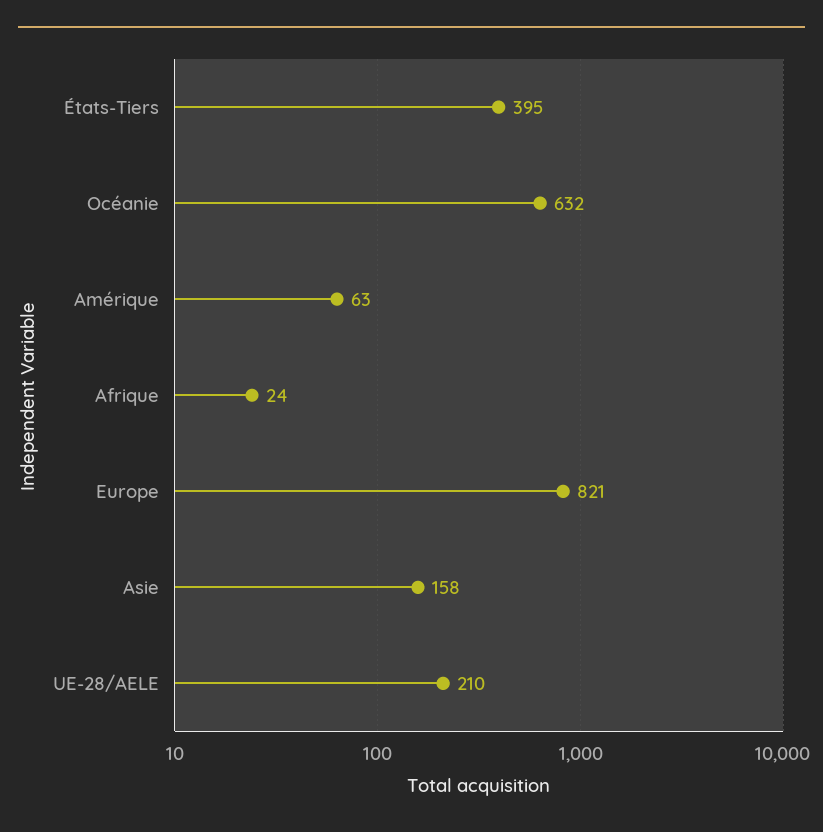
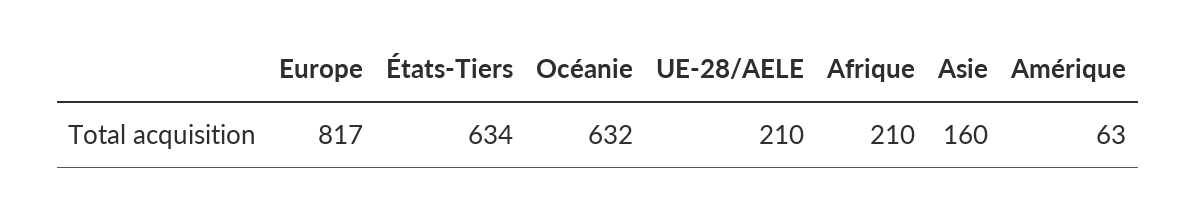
États-Tiers: 395 -> 634
Afrique: 24 -> 210
Europe: 821 -> 817
Asie: 158 -> 160

